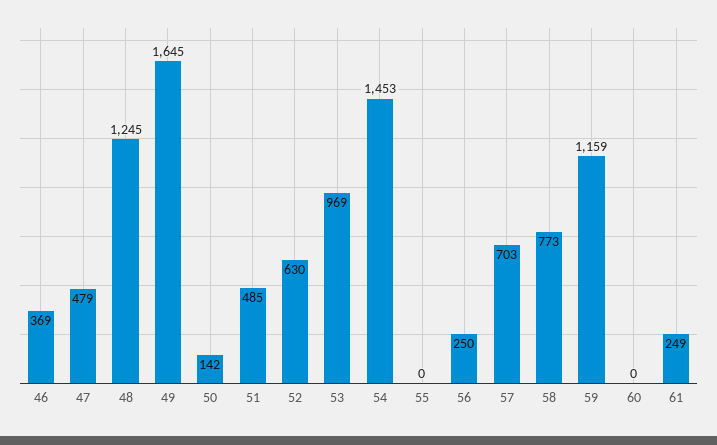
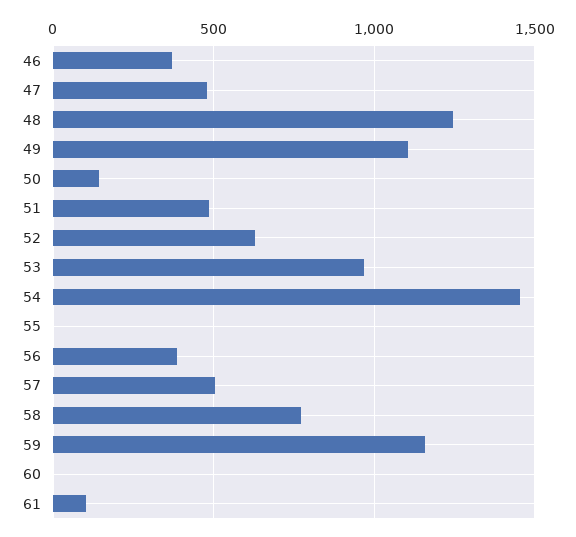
49: 1645 -> 1100
56: 250 -> 400
57: 703 -> 500
61: 249 -> 100

